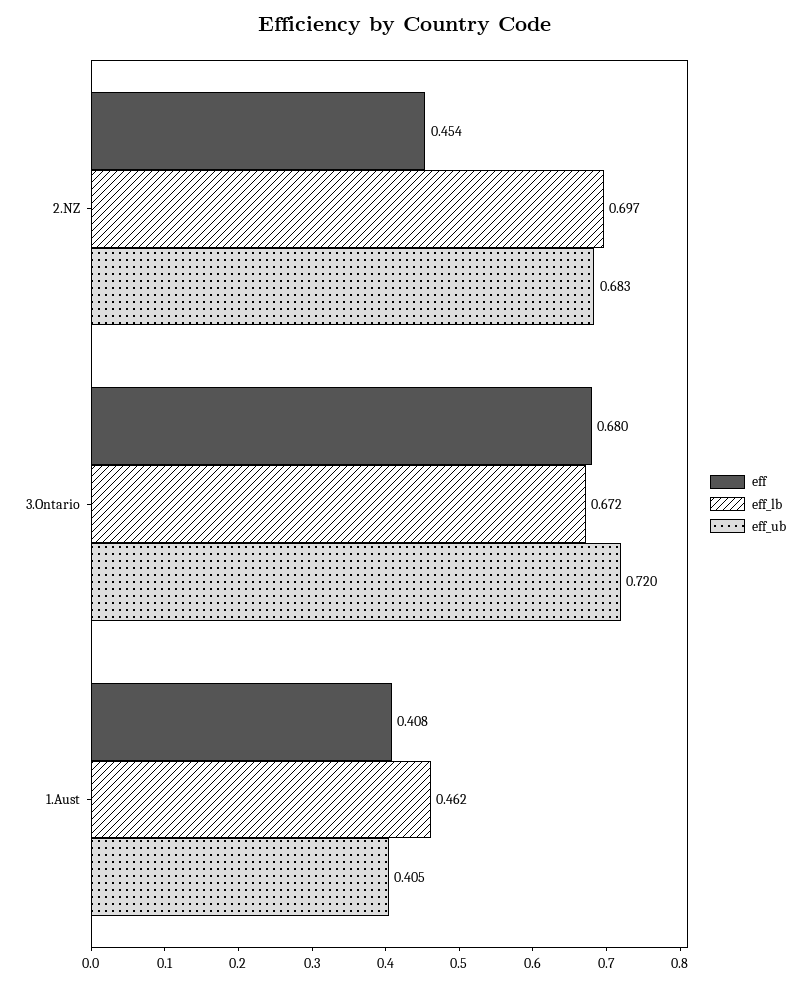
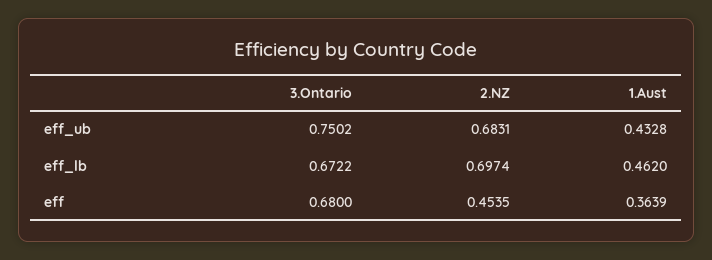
eff_ub, 3.Ontario: 0.72 -> 0.7502
eff, 1.Aust: 0.408 -> 0.3639
eff_ub, 1.Aust: 0.405 -> 0.4328

